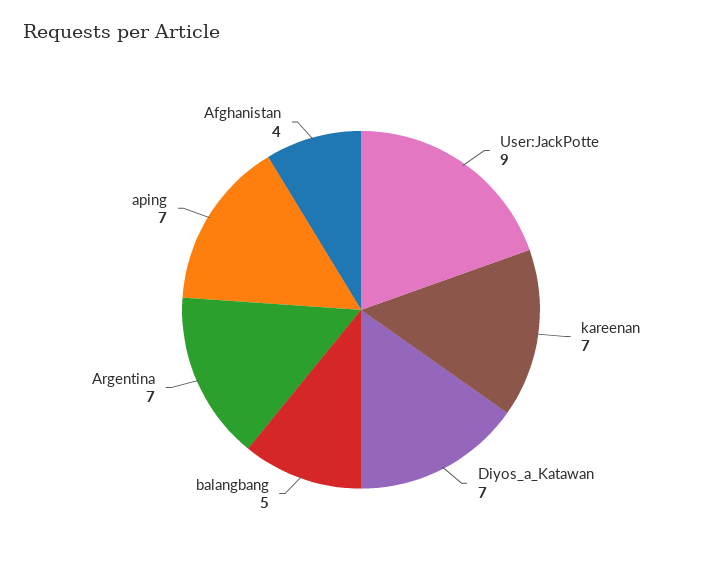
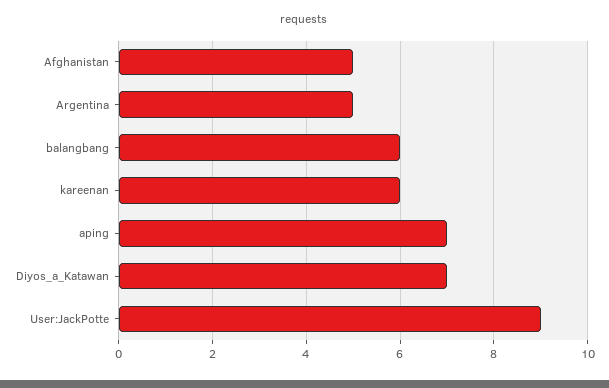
kareenan: 7 -> 6
balangbang: 5 -> 6
Argentina: 7 -> 5
Afghanistan: 4 -> 5

